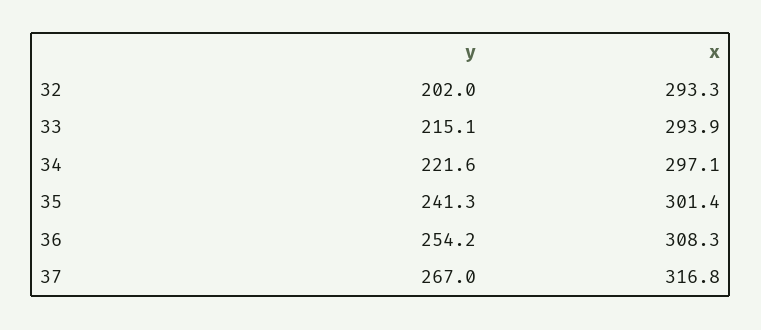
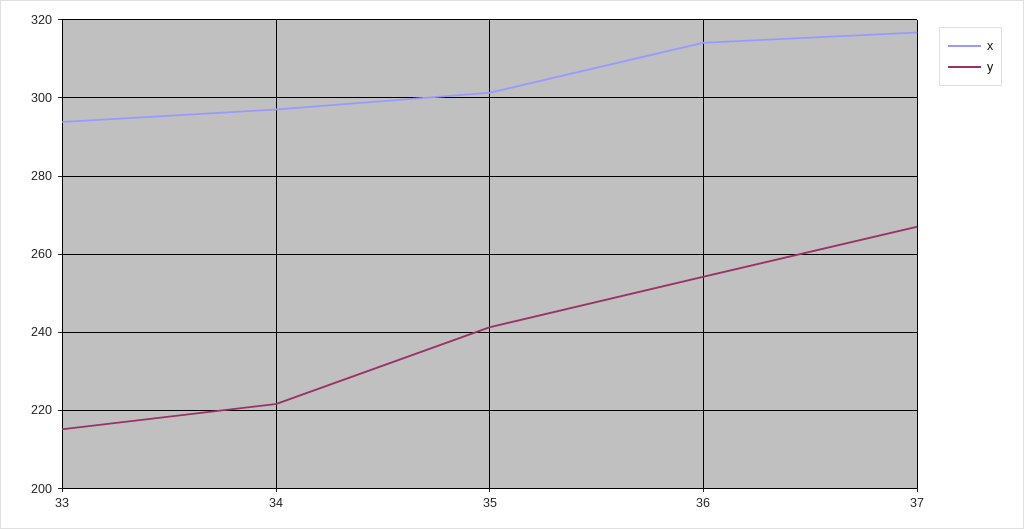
y, 32: 202 -> none
x, 32: 293.3 -> none
x, 36: 308.3 -> 314

